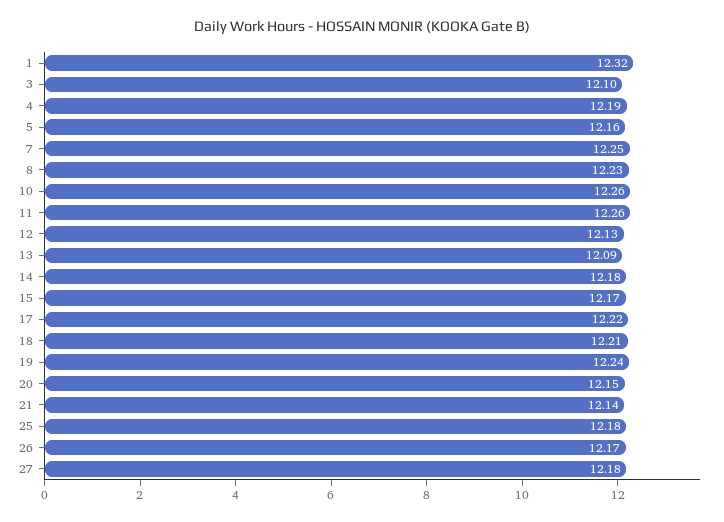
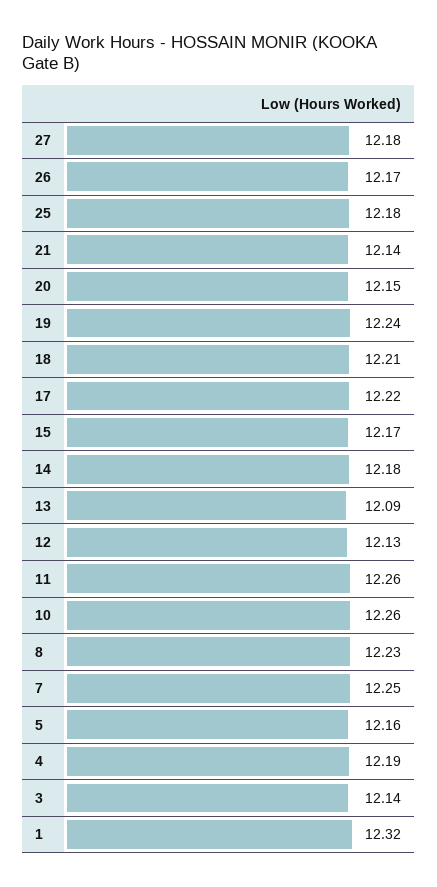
3: 12.1 -> 12.14

